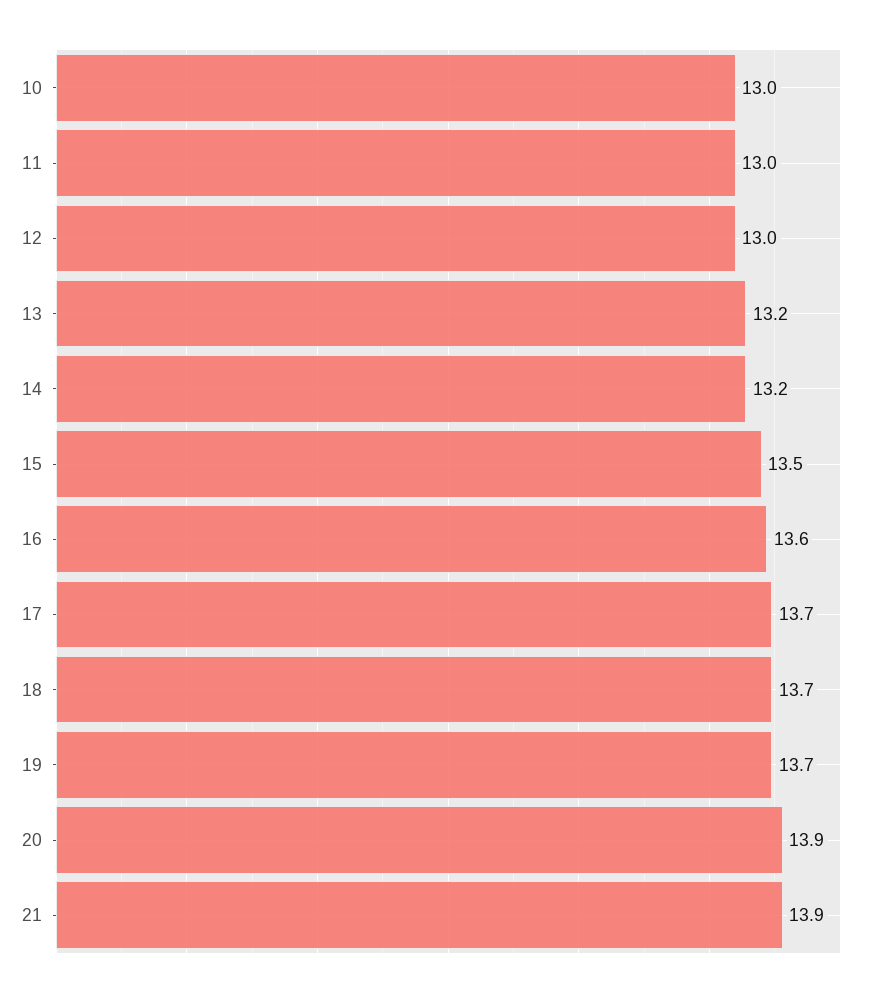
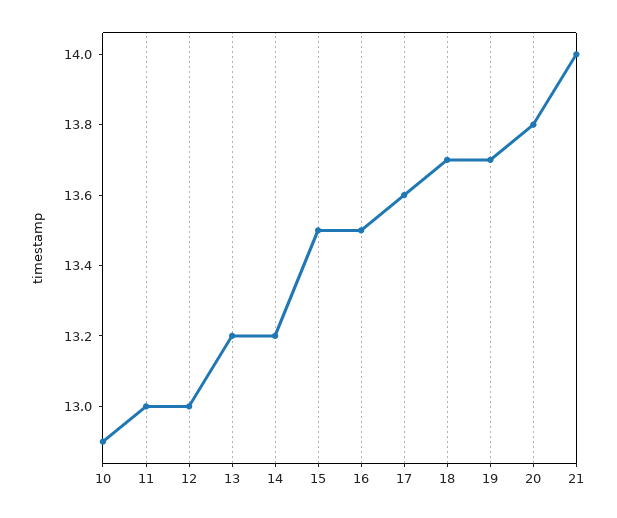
10: 13 -> 12.9
16: 13.6 -> 13.5
17: 13.7 -> 13.6
20: 13.9 -> 13.8
21: 13.9 -> 14

